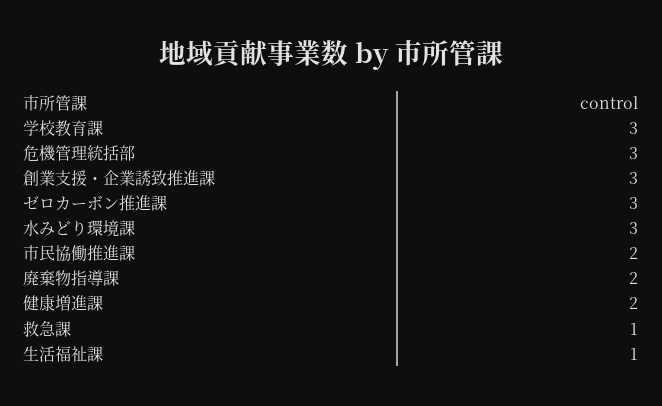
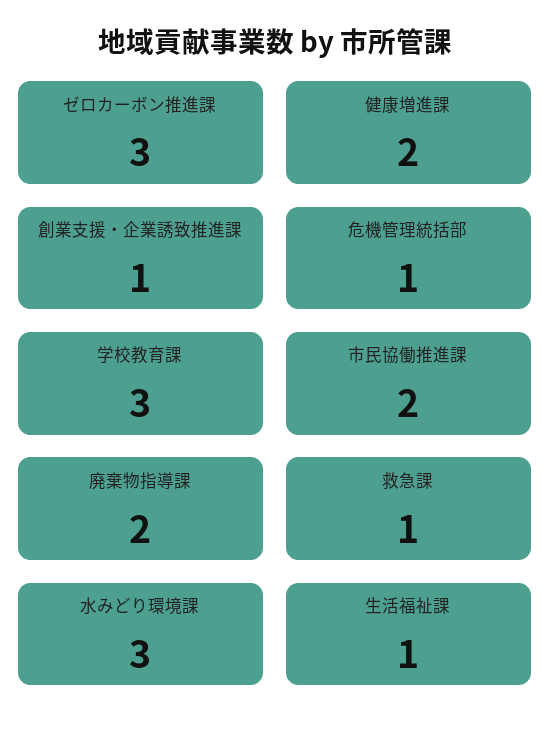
危機管理統括部: 3 -> 1
創業支援・企業誘致推進課: 3 -> 1

